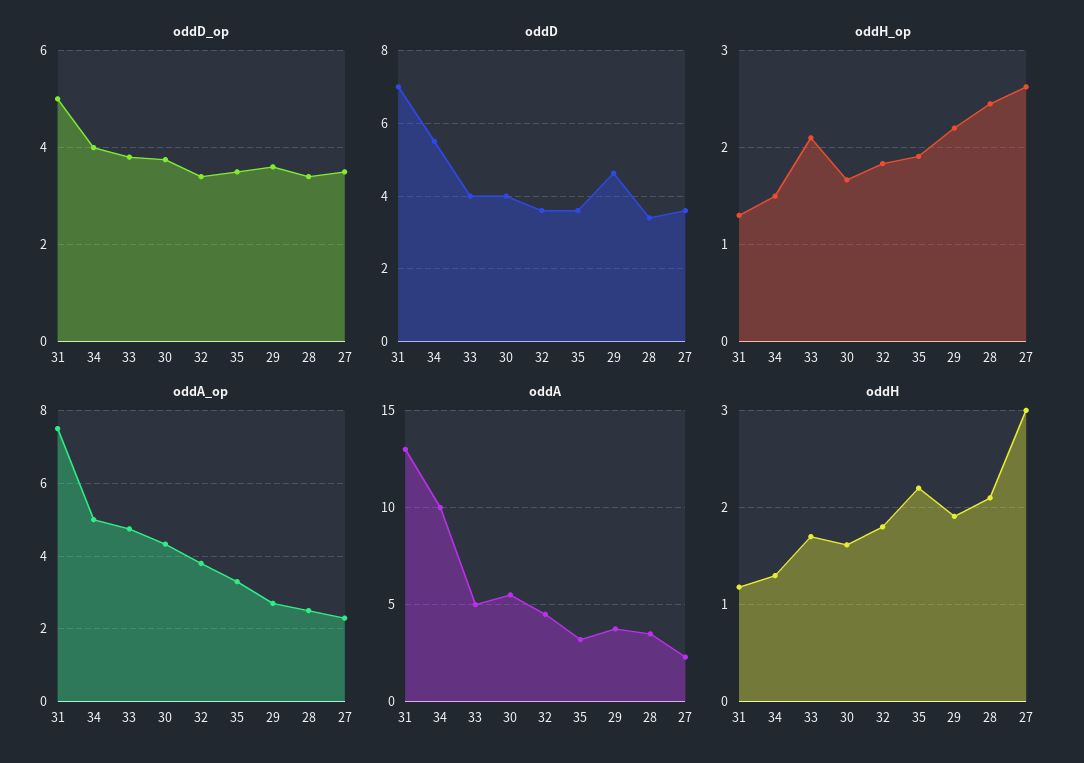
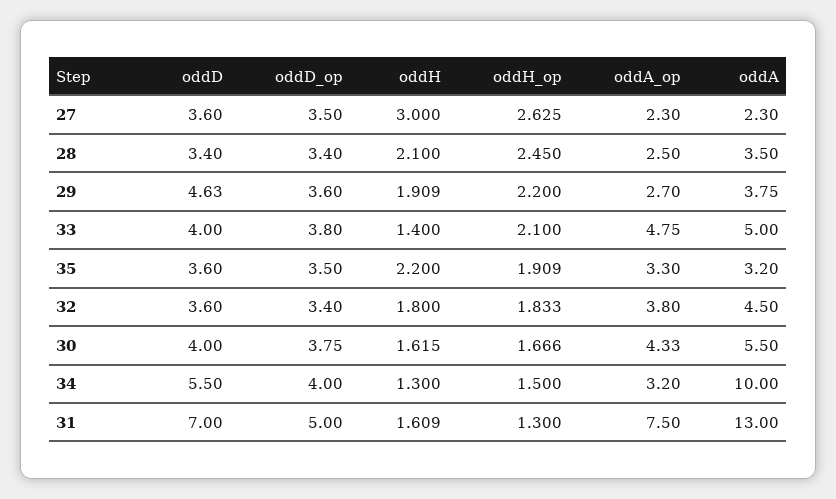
oddA_op, 34: 5 -> 3.2
oddH, 31: 1.2 -> 1.609
oddH, 33: 1.7 -> 1.4

